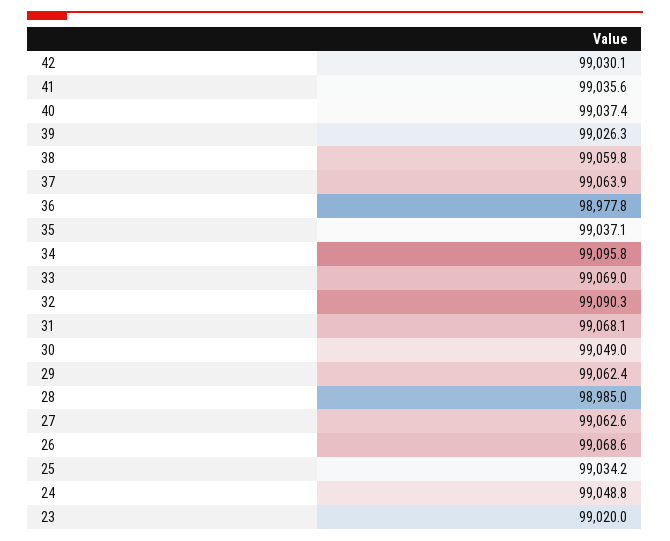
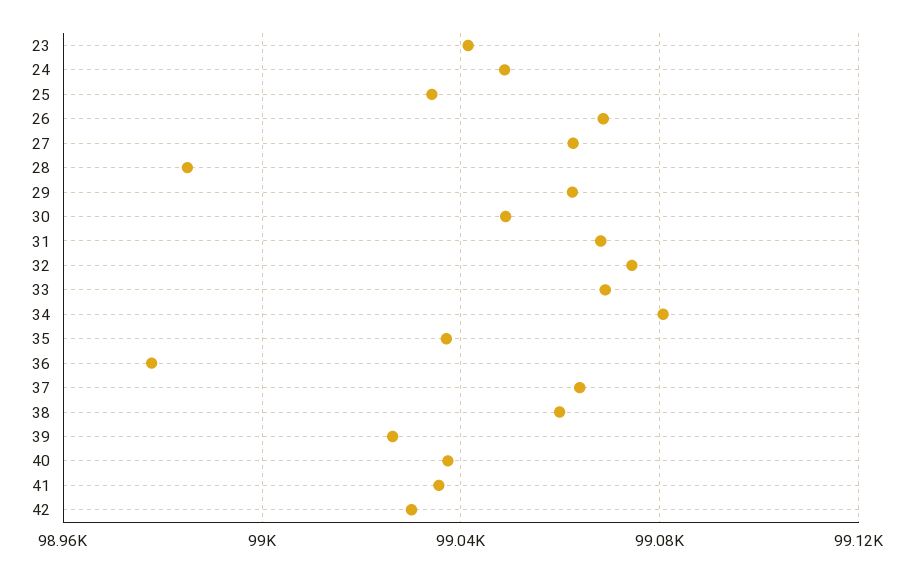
34: 99095.8 -> 99080
32: 99090.3 -> 99075
23: 99020 -> 99040

